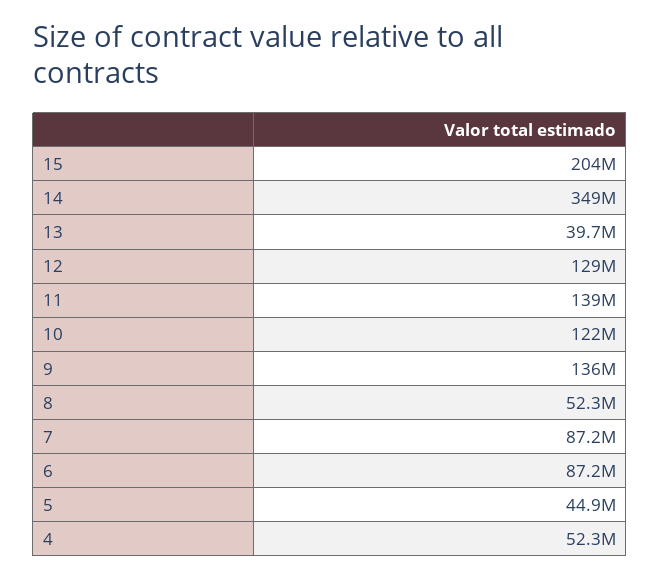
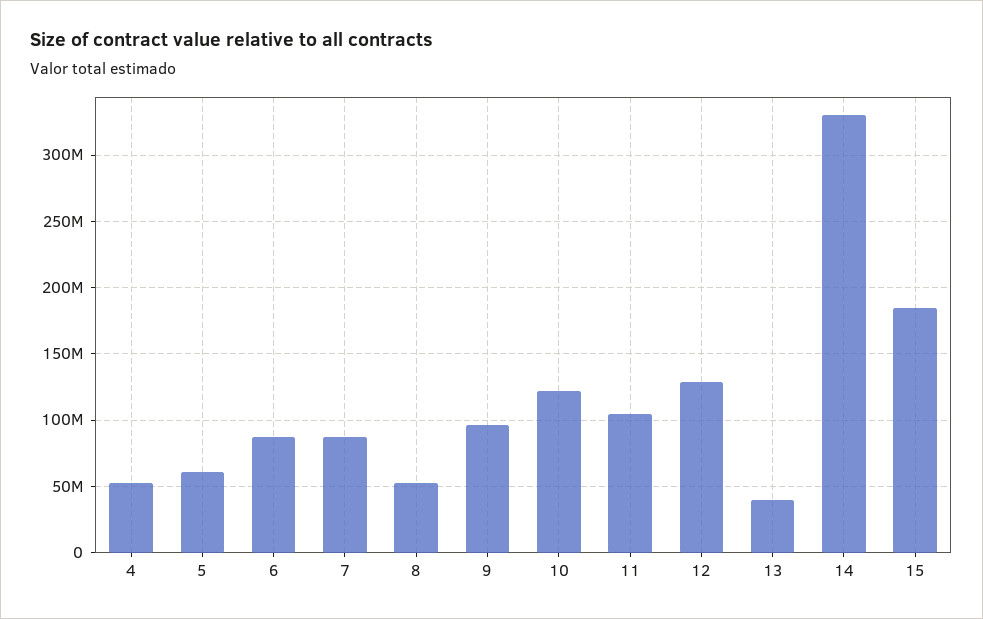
15: 204000000 -> 185000000
14: 349000000 -> 330000000
11: 139000000 -> 105000000
9: 136000000 -> 95000000
5: 44900000 -> 60000000

